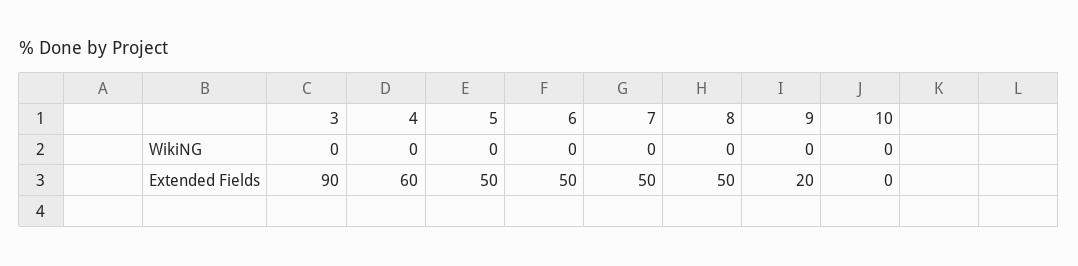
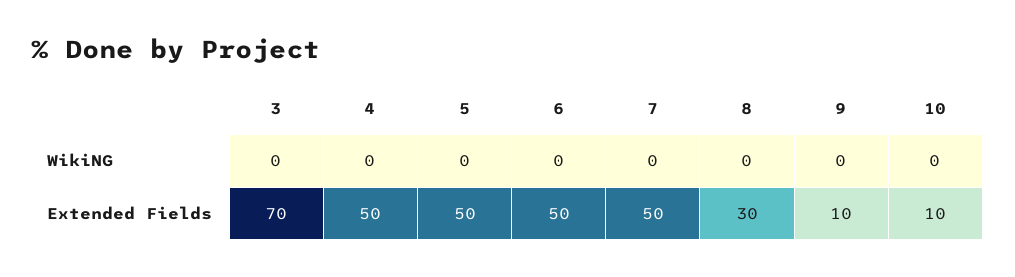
3, Extended Fields: 90 -> 70
4, Extended Fields: 60 -> 50
8, Extended Fields: 50 -> 30
9, Extended Fields: 20 -> 10
10, Extended Fields: 0 -> 10

